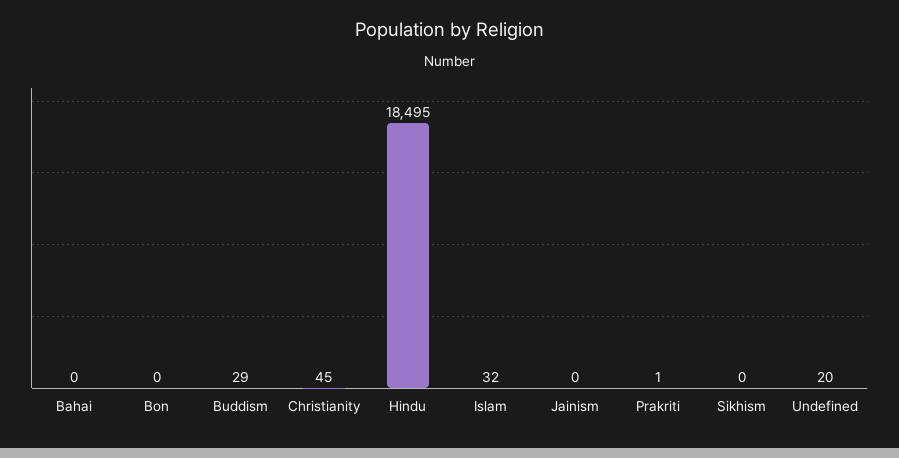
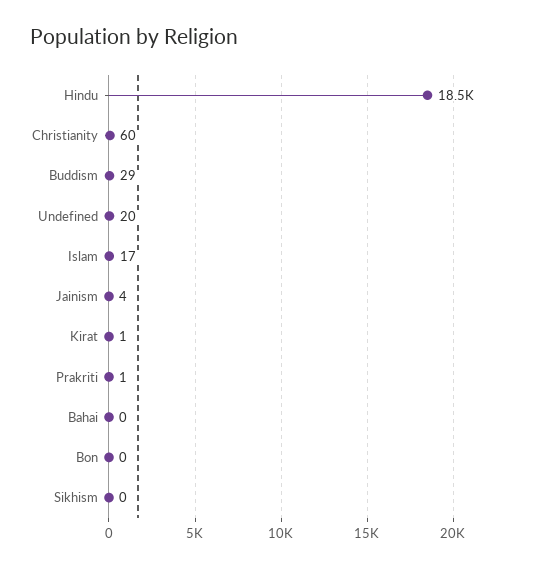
Christianity: 45 -> 60
Islam: 32 -> 17
Jainism: 0 -> 4
Kirat: none -> 1

